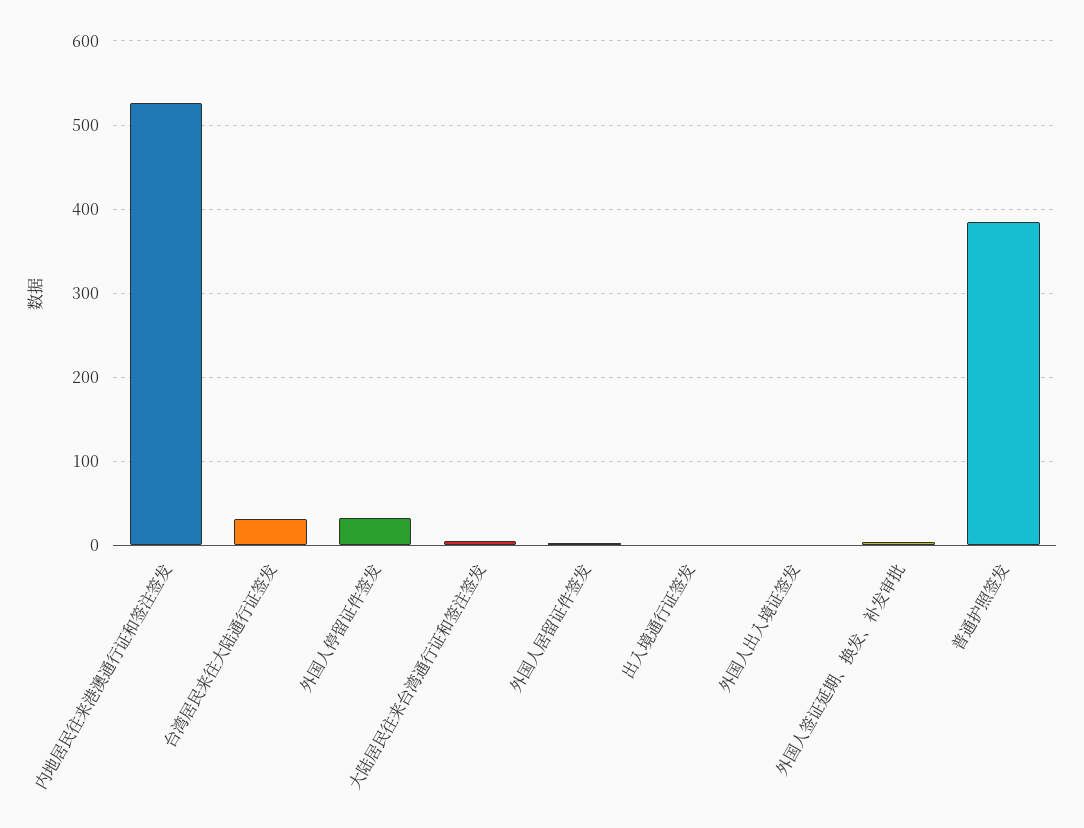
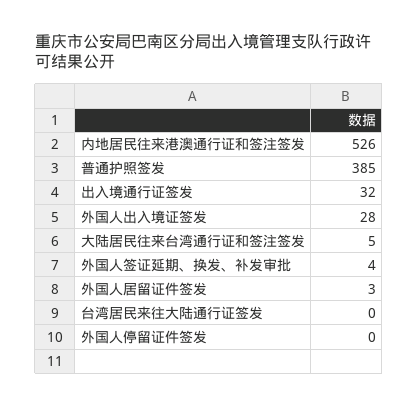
台湾居民来往大陆通行证签发: 30 -> 0
外国人停留证件签发: 30 -> 0
出入境通行证签发: 0 -> 32
外国人出入境证签发: 0 -> 28

